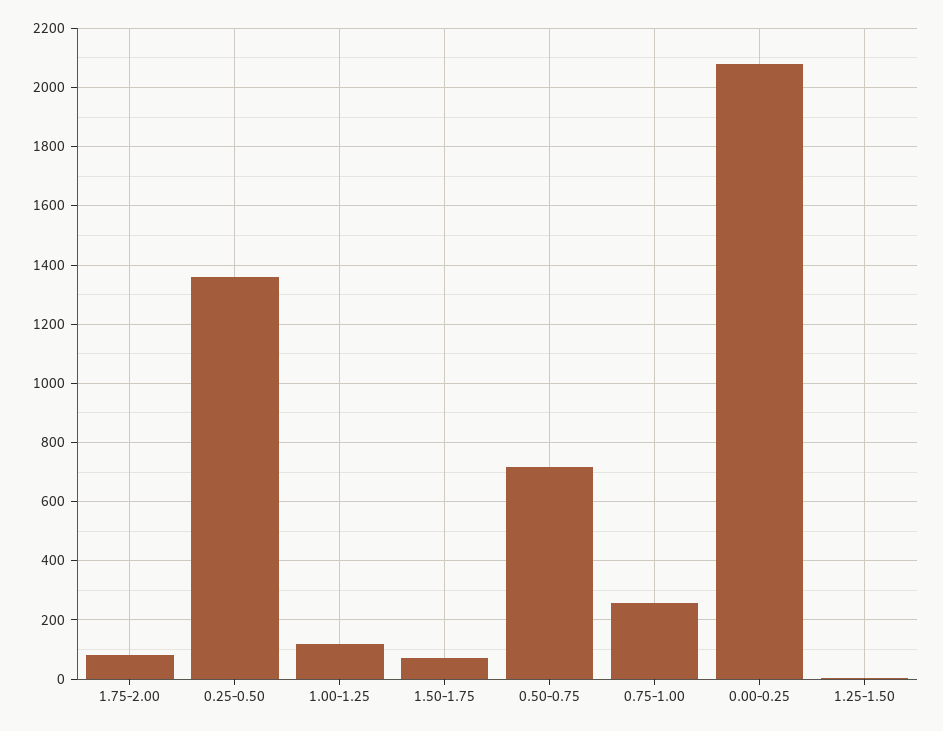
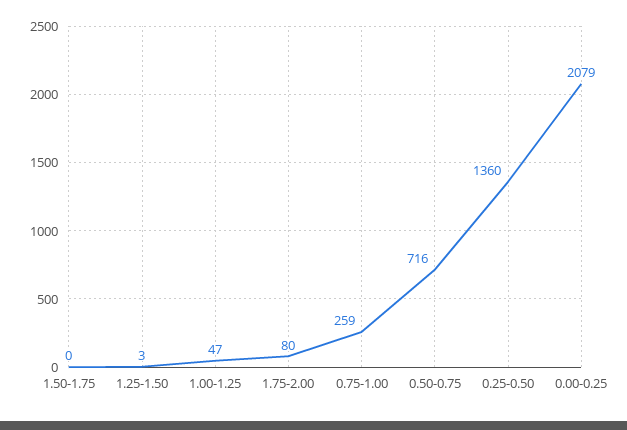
1.00-1.25: 125 -> 47
1.50-1.75: 75 -> 0

